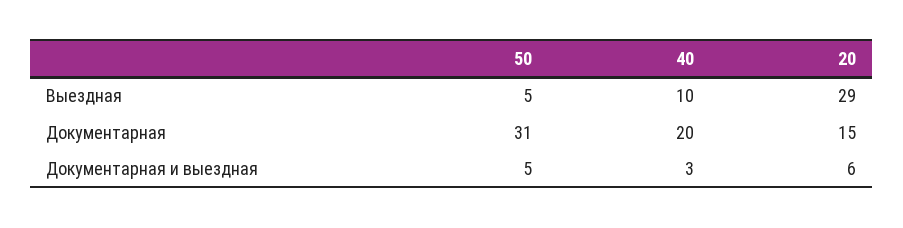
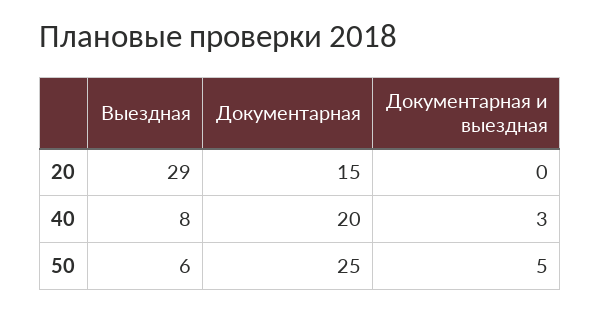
50, Выездная: 5 -> 6
40, Выездная: 10 -> 8
50, Документарная: 31 -> 25
20, Документарная и выездная: 6 -> 0

